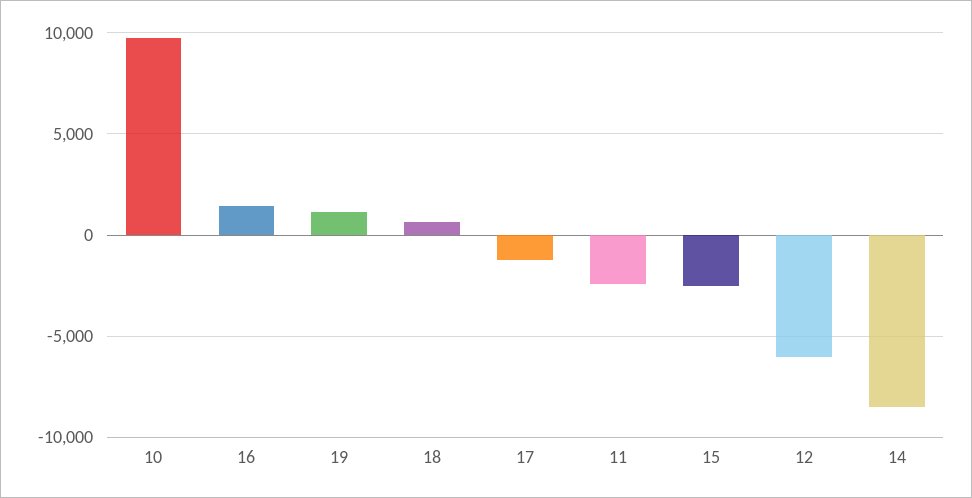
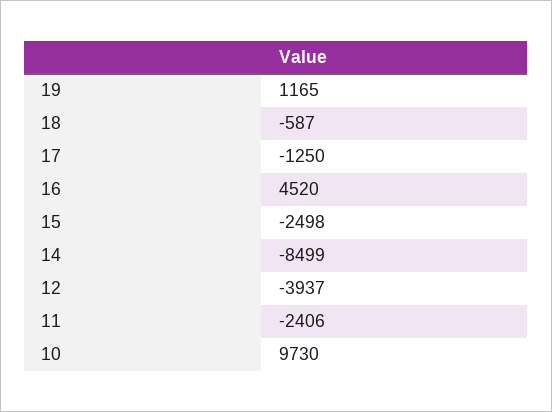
16: 1500 -> 4520
18: 500 -> -587
12: -6000 -> -3937

